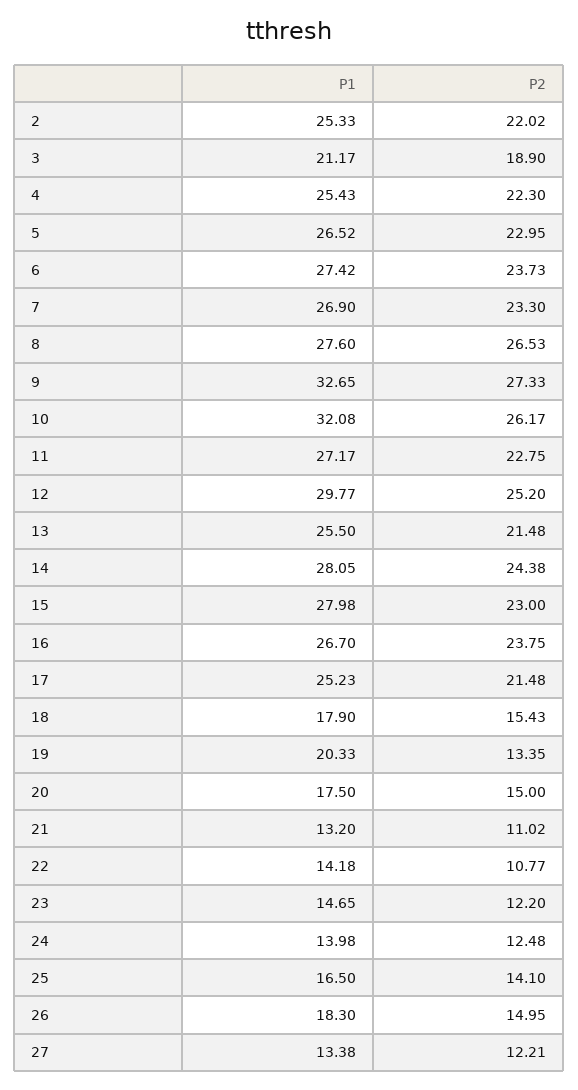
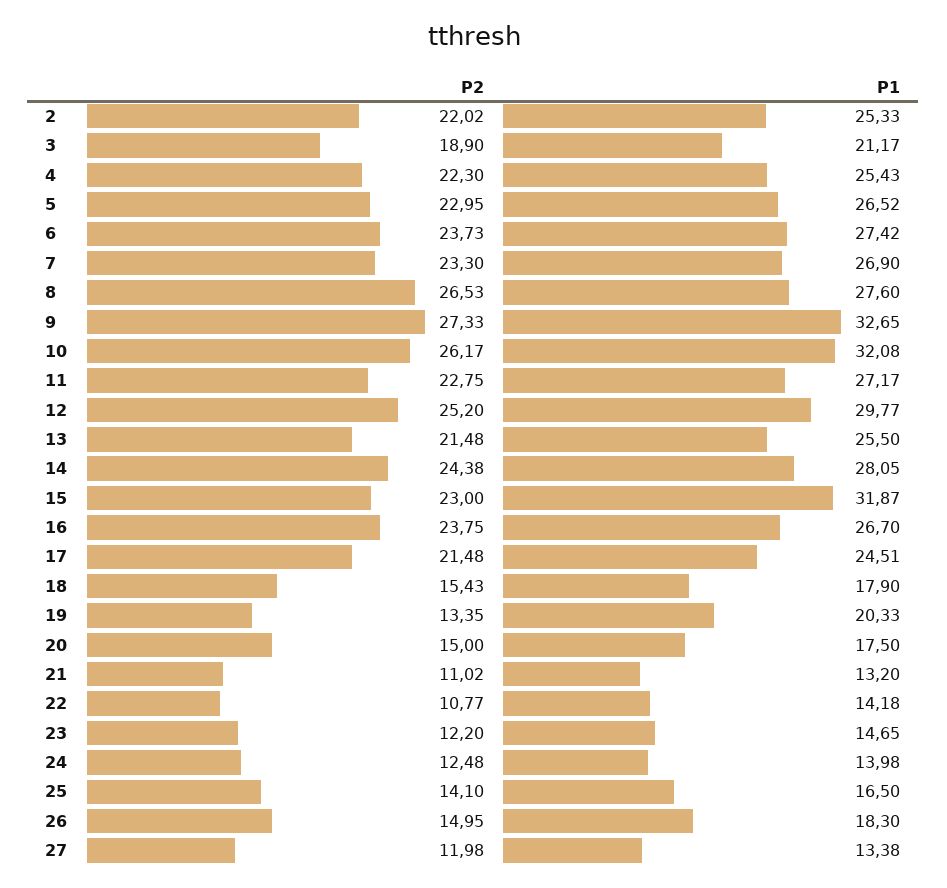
P1, 15: 27.98 -> 31.87
P1, 17: 25.23 -> 24.51
P2, 27: 12.21 -> 11.98

